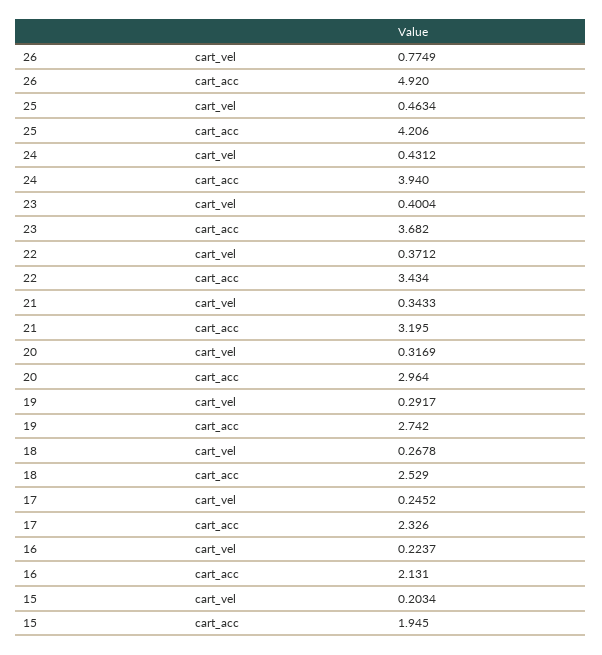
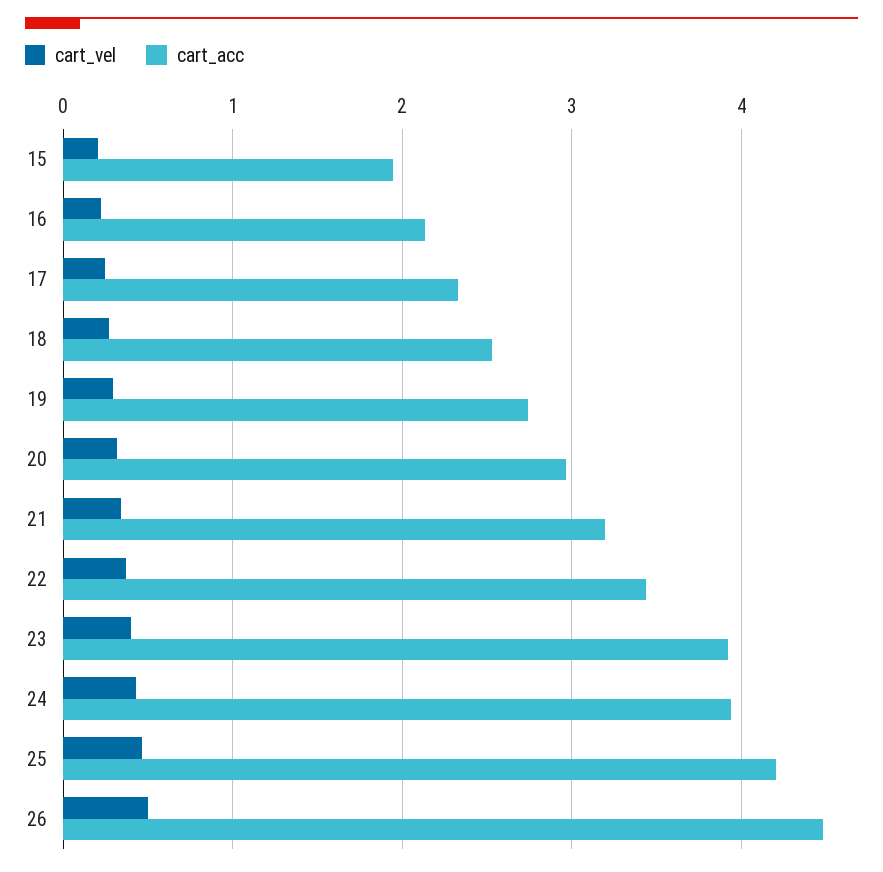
cart_vel, 26: 0.7749 -> 0.5
cart_acc, 26: 4.92 -> 4.5
cart_acc, 23: 3.682 -> 3.9

